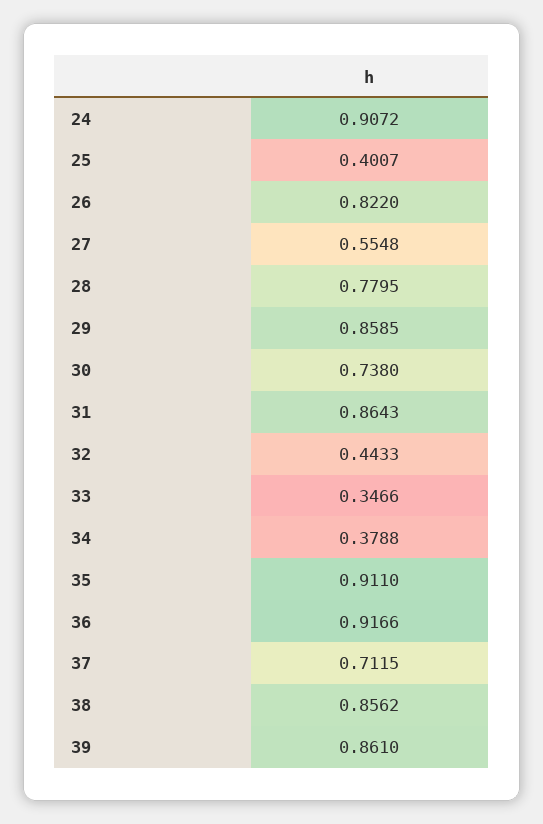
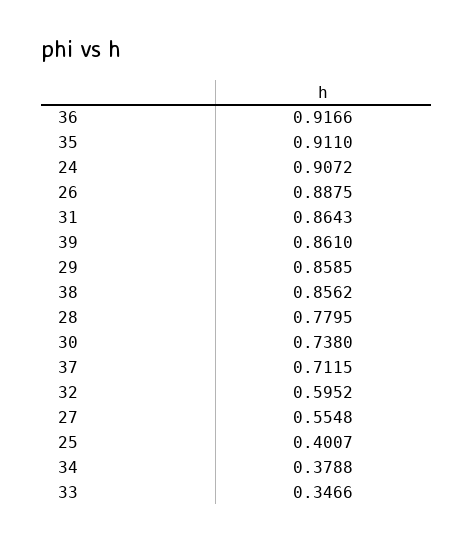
26: 0.822 -> 0.8875
32: 0.4433 -> 0.5952

